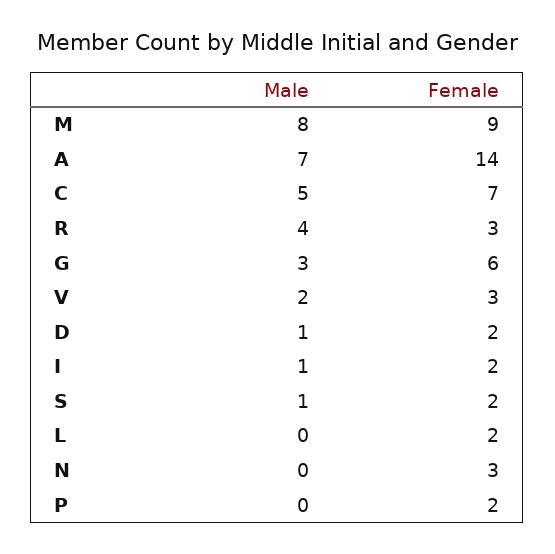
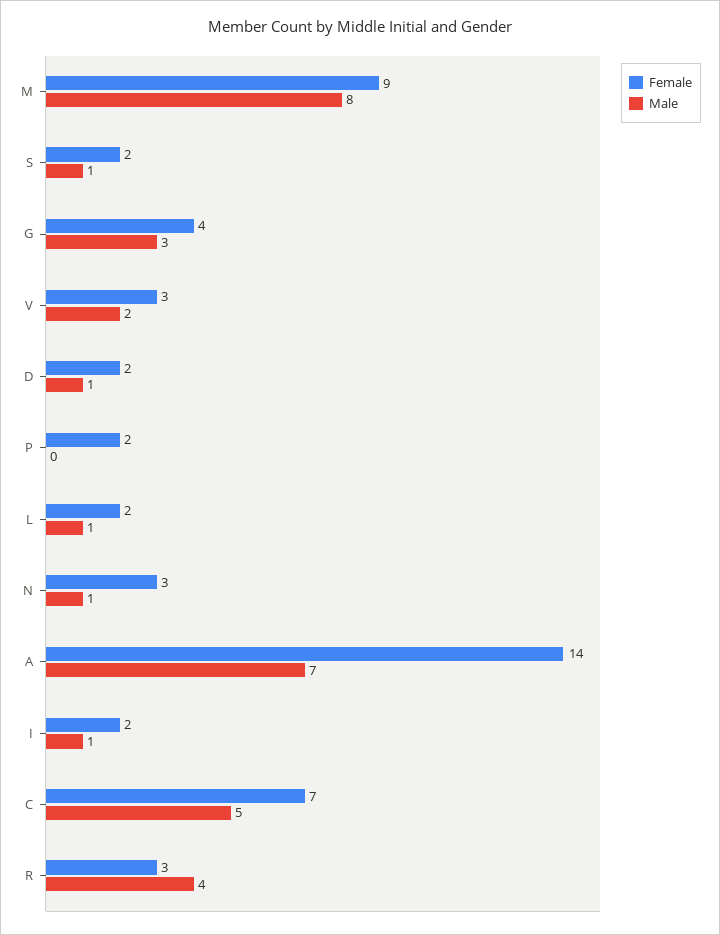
Female, G: 6 -> 4
Male, L: 0 -> 1
Male, N: 0 -> 1

